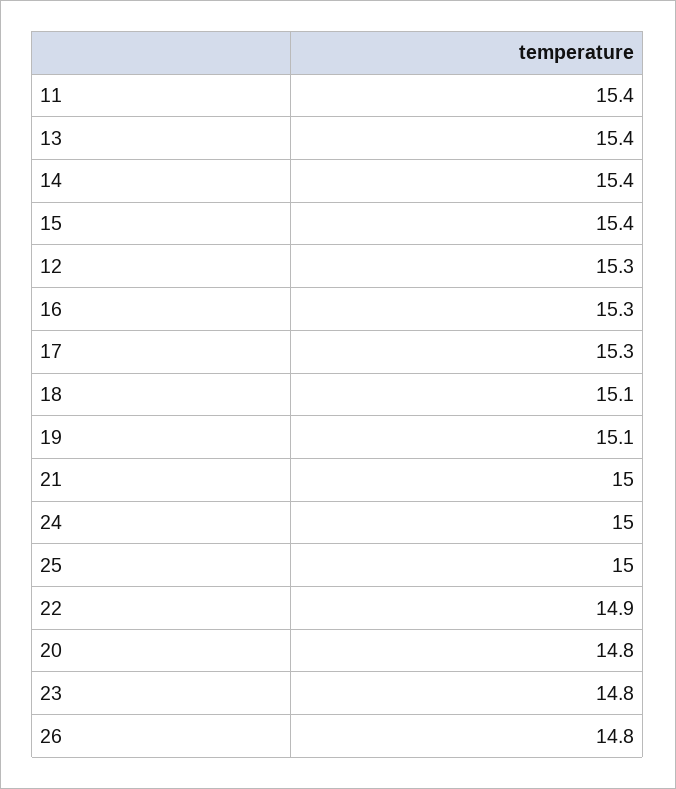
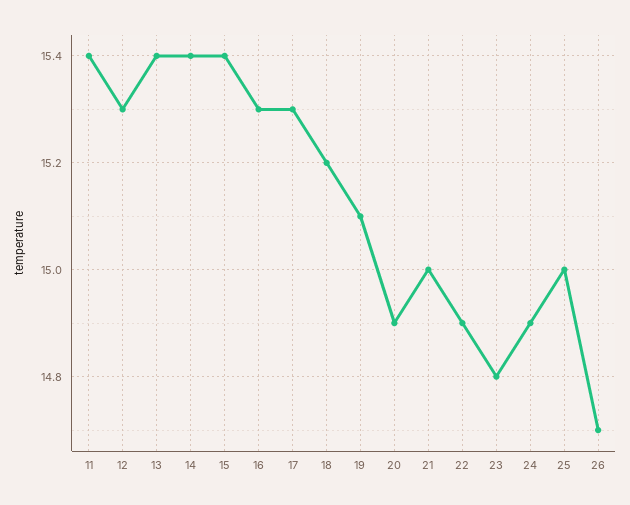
18: 15.1 -> 15.2
24: 15 -> 14.9
20: 14.8 -> 14.9
26: 14.8 -> 14.7

